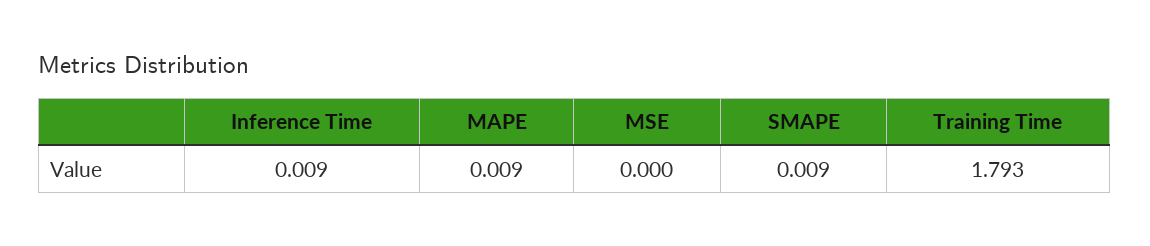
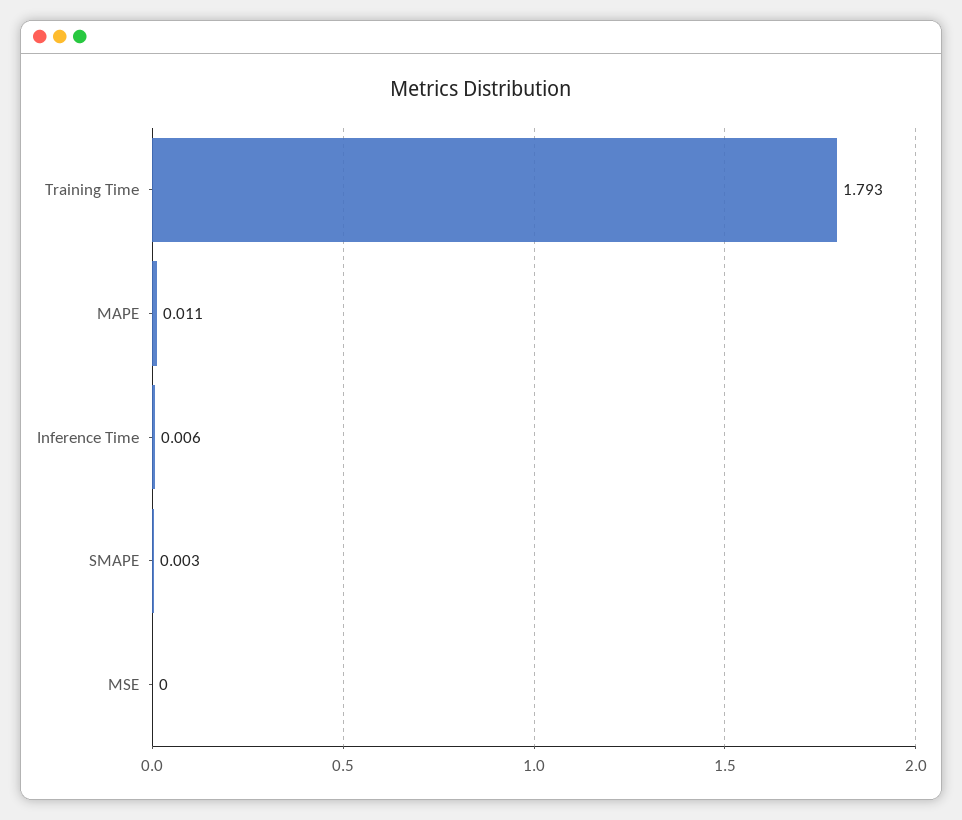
Inference Time: 0.009 -> 0.006
MAPE: 0.009 -> 0.011
SMAPE: 0.009 -> 0.003

